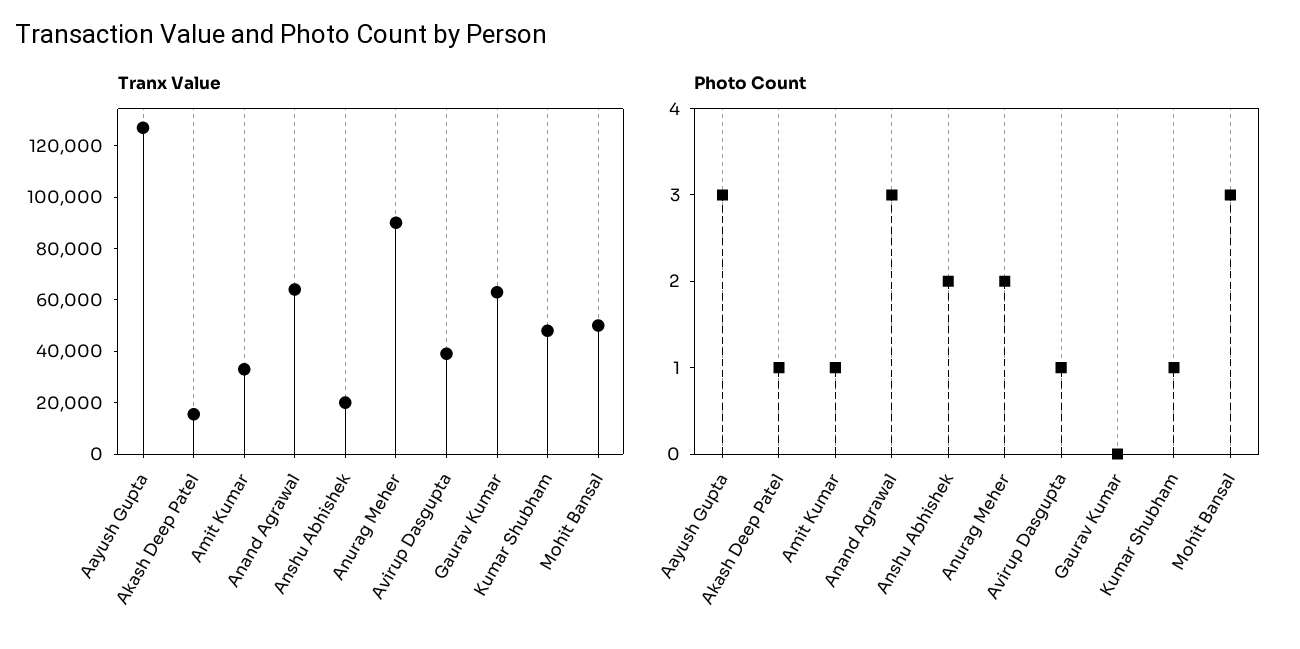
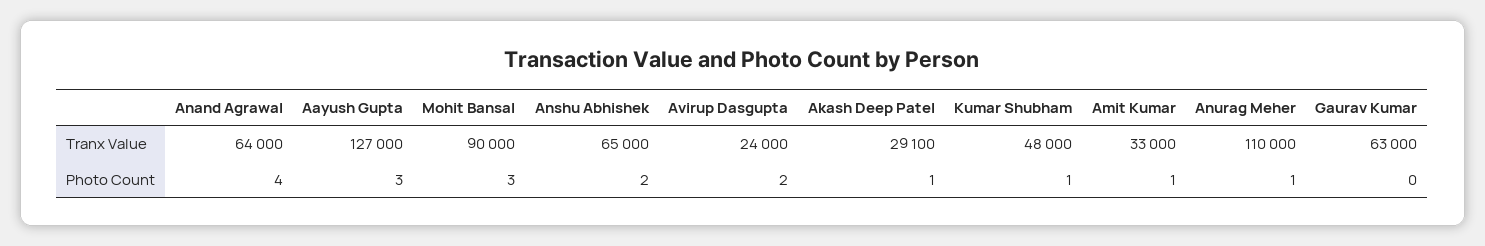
Tranx Value, Akash Deep Patel: 15000 -> 29100
Tranx Value, Anshu Abhishek: 20000 -> 65000
Tranx Value, Anurag Meher: 90000 -> 110000
Tranx Value, Avirup Dasgupta: 40000 -> 24000
Tranx Value, Mohit Bansal: 50000 -> 90000
Photo Count, Anand Agrawal: 3 -> 4
Photo Count, Anurag Meher: 2 -> 1
Photo Count, Avirup Dasgupta: 1 -> 2

